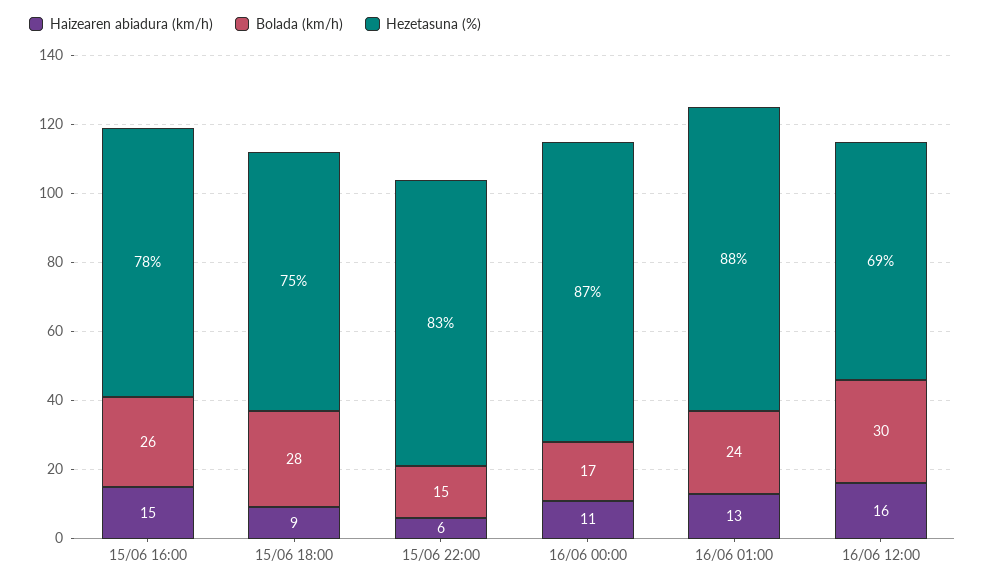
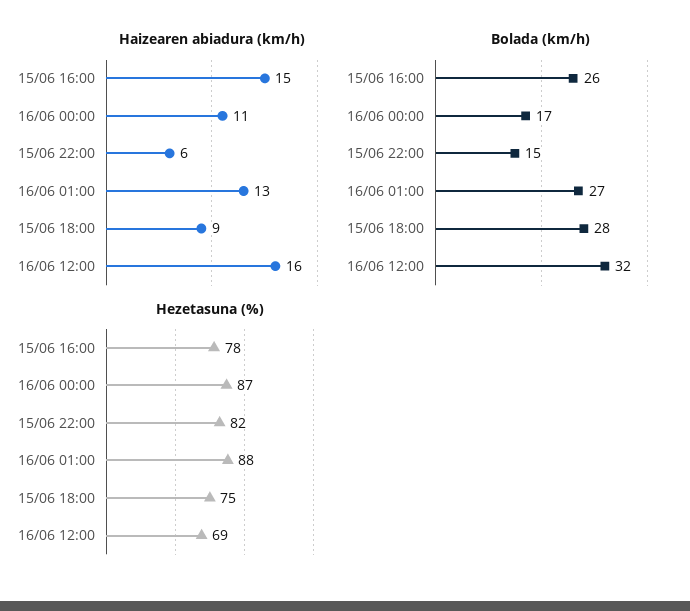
Hezetasuna (%), 15/06 22:00: 83 -> 82
Bolada (km/h), 16/06 01:00: 24 -> 27
Bolada (km/h), 16/06 12:00: 30 -> 32

